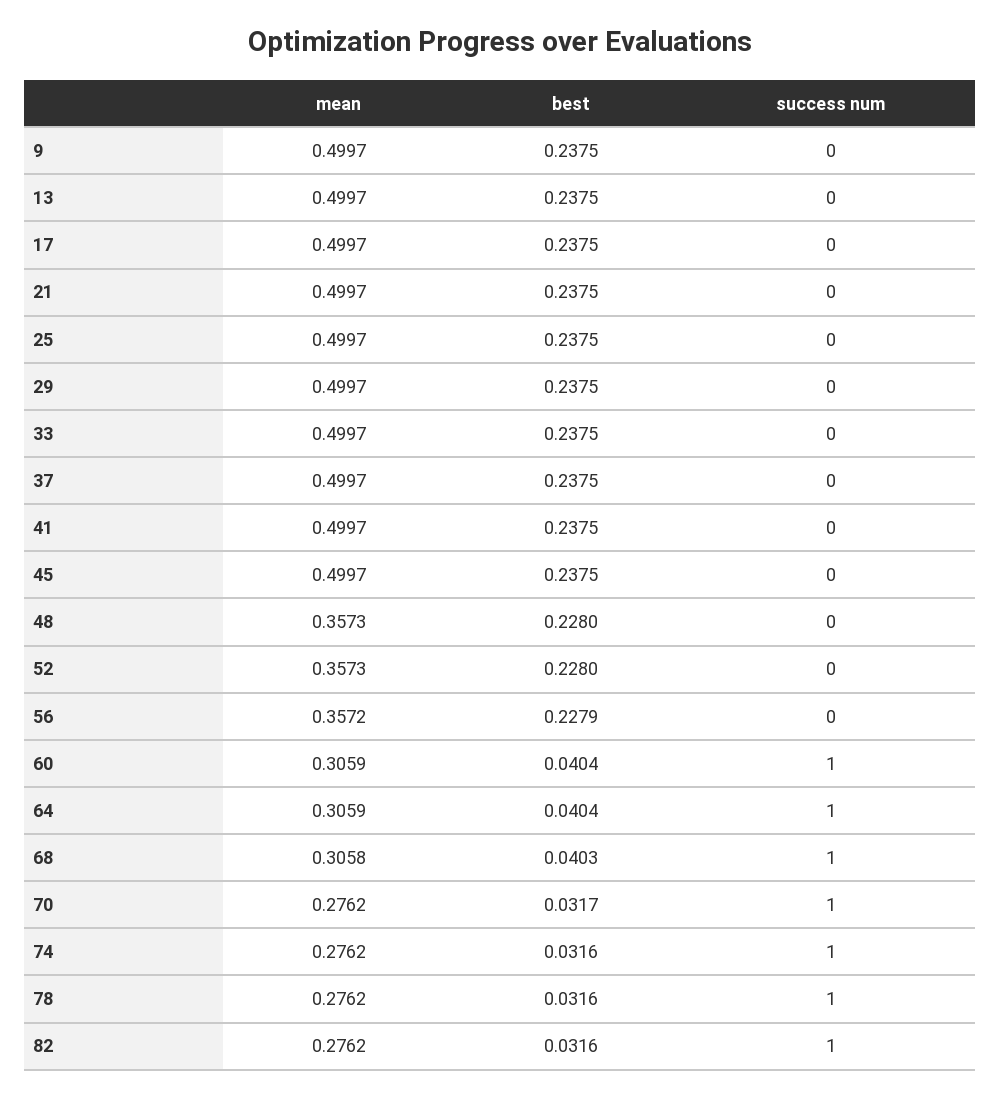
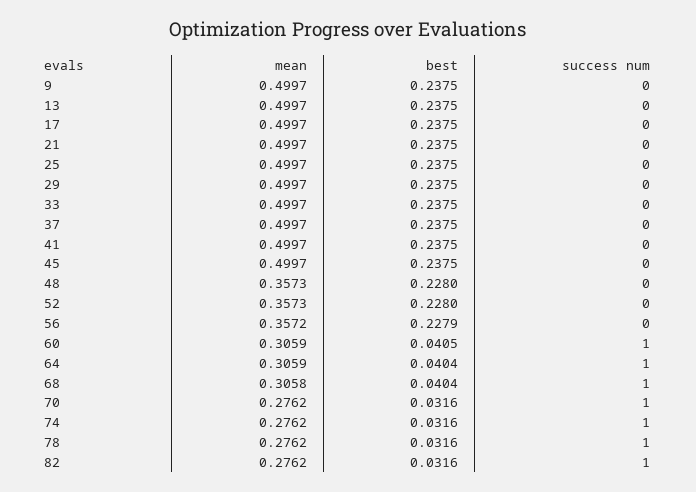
best, 60: 0.0404 -> 0.0405
best, 68: 0.0403 -> 0.0404
best, 70: 0.0317 -> 0.0316

